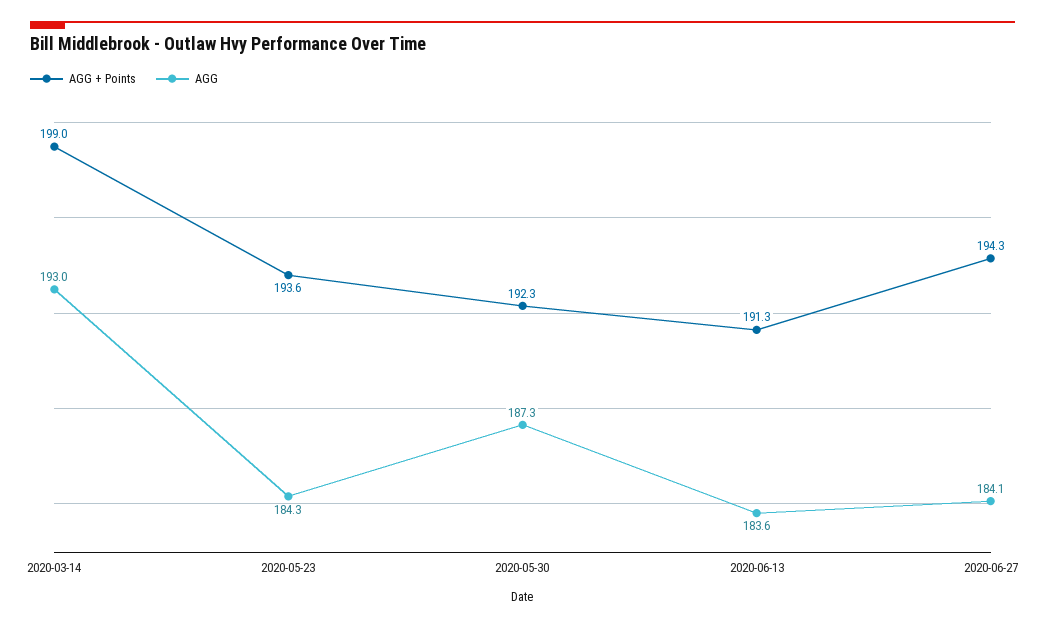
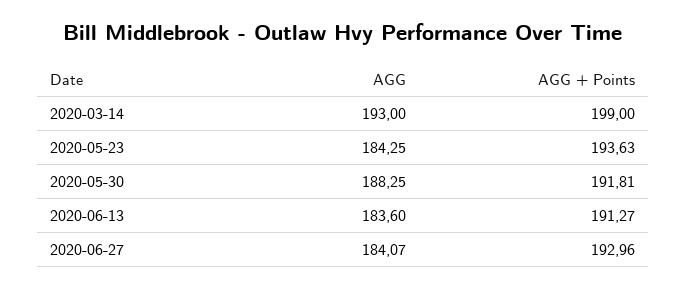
AGG + Points, 2020-05-30: 192.3 -> 191.81
AGG, 2020-05-30: 187.3 -> 188.25
AGG + Points, 2020-06-27: 194.3 -> 192.96

